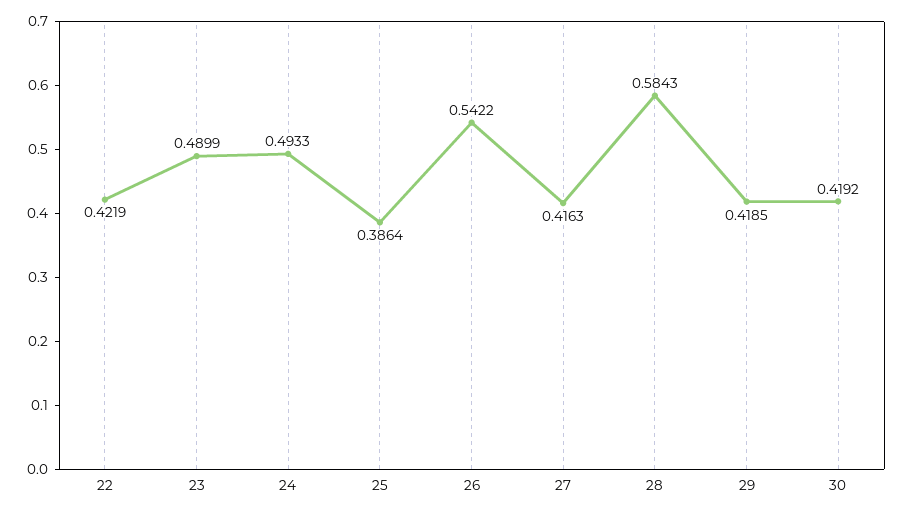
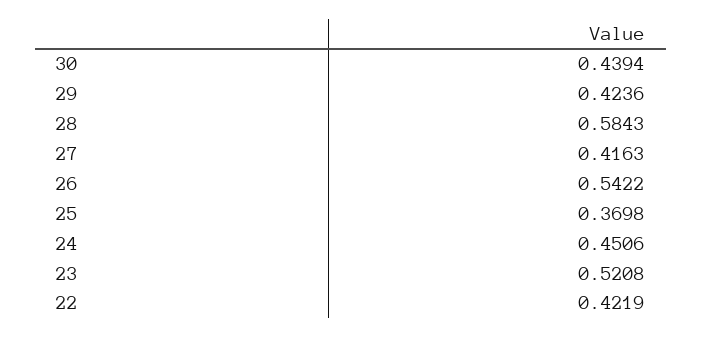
23: 0.4899 -> 0.5208
24: 0.4933 -> 0.4506
25: 0.3864 -> 0.3698
29: 0.4185 -> 0.4236
30: 0.4192 -> 0.4394

